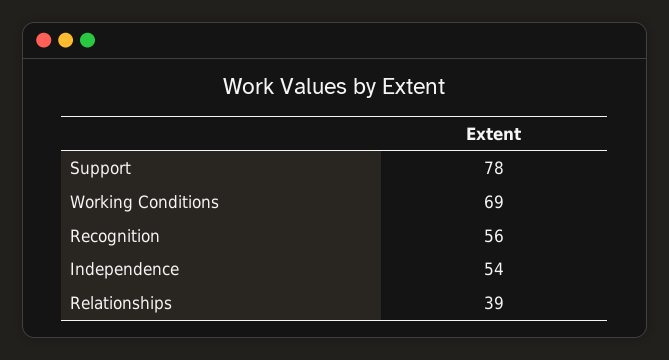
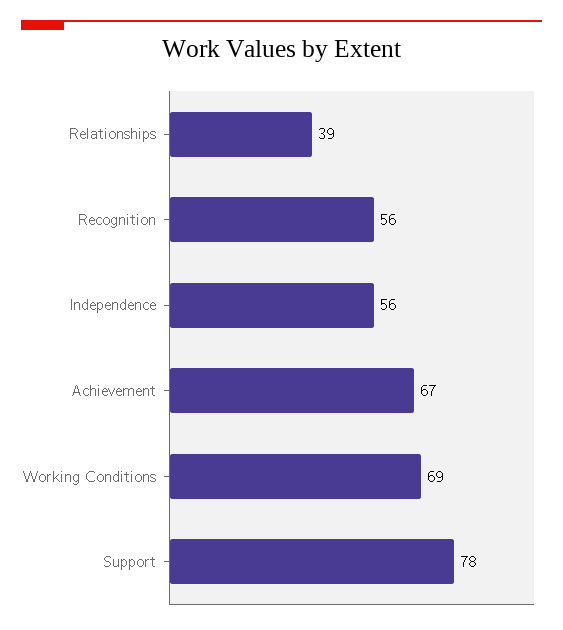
Independence: 54 -> 56
Achievement: none -> 67

